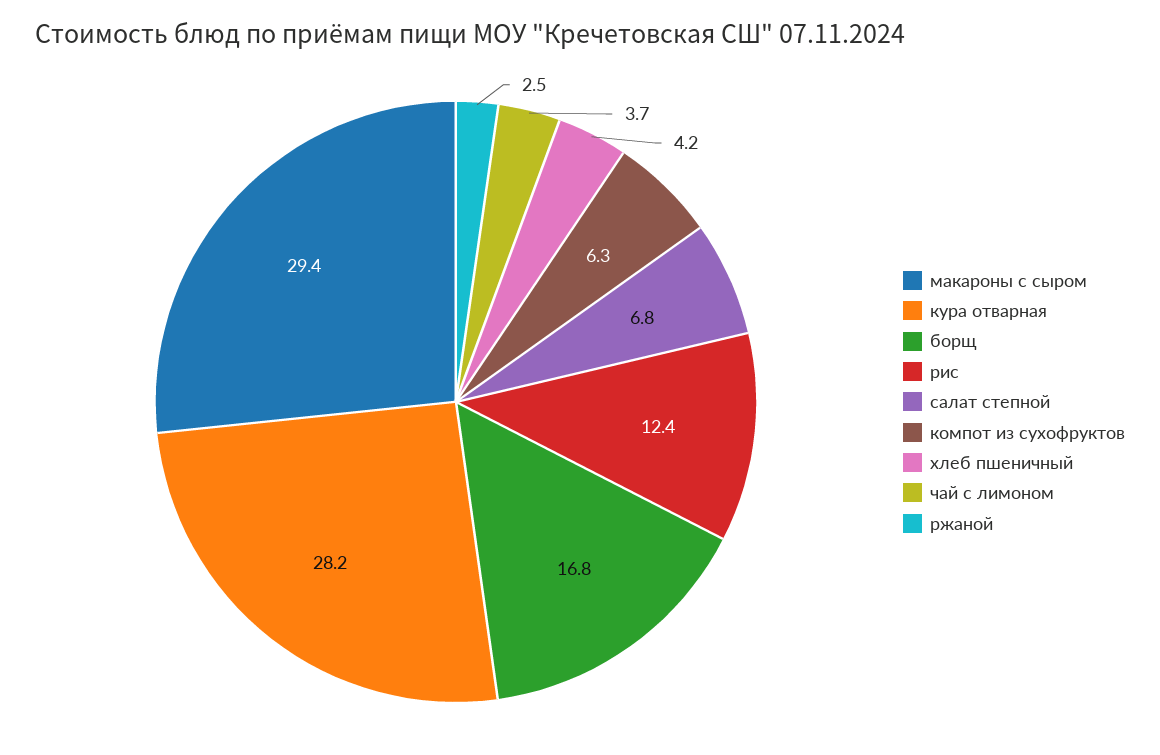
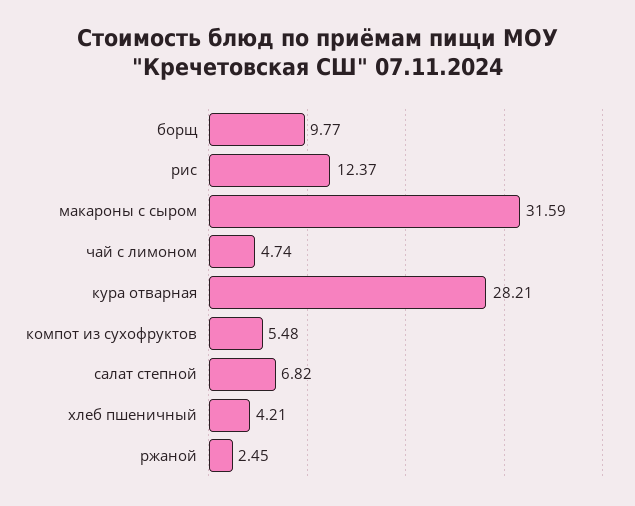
макароны с сыром: 29.4 -> 31.59
борщ: 16.8 -> 9.77
компот из сухофруктов: 6.3 -> 5.48
чай с лимоном: 3.7 -> 4.74

